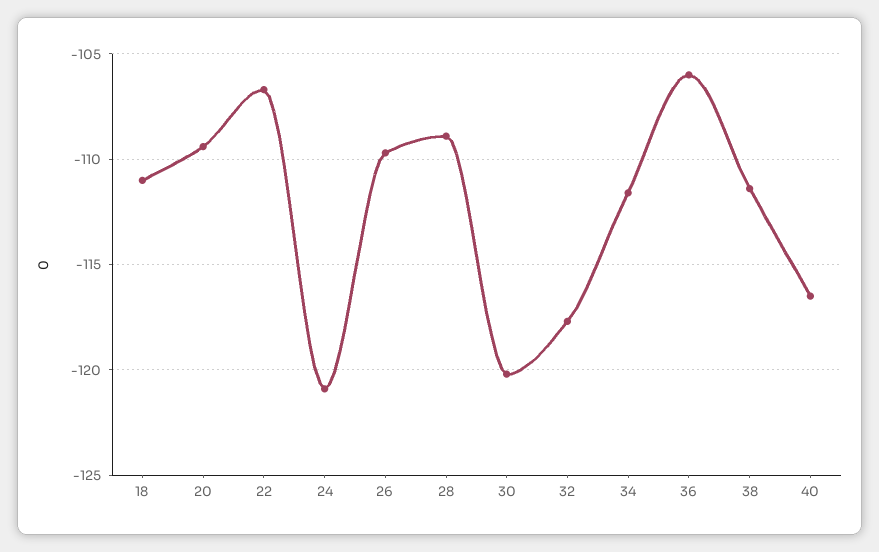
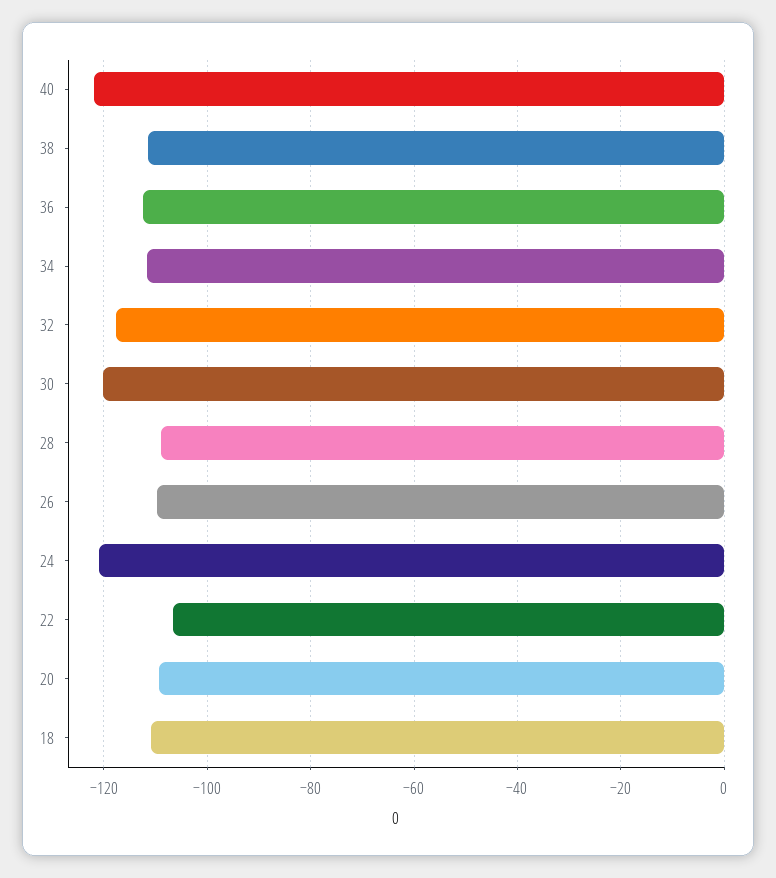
36: -106 -> -112
40: -116.5 -> -122

